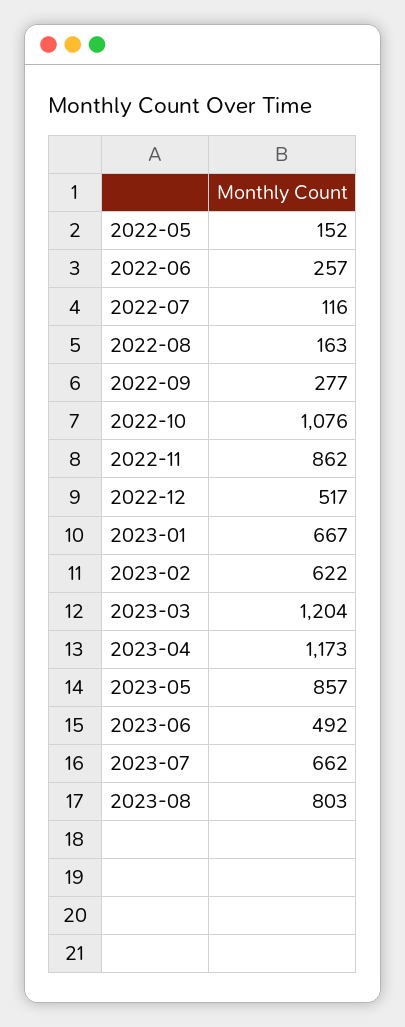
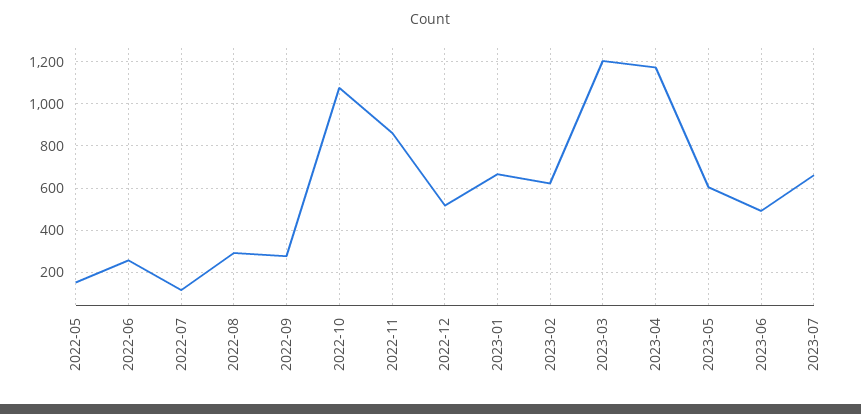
2022-08: 163 -> 300
2023-05: 857 -> 600
2023-08: 803 -> none

